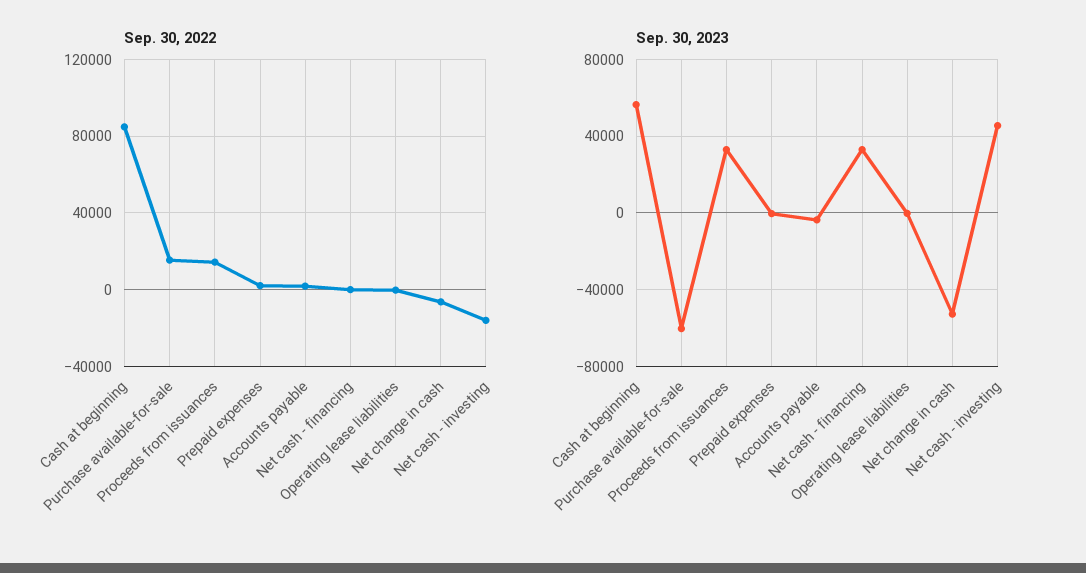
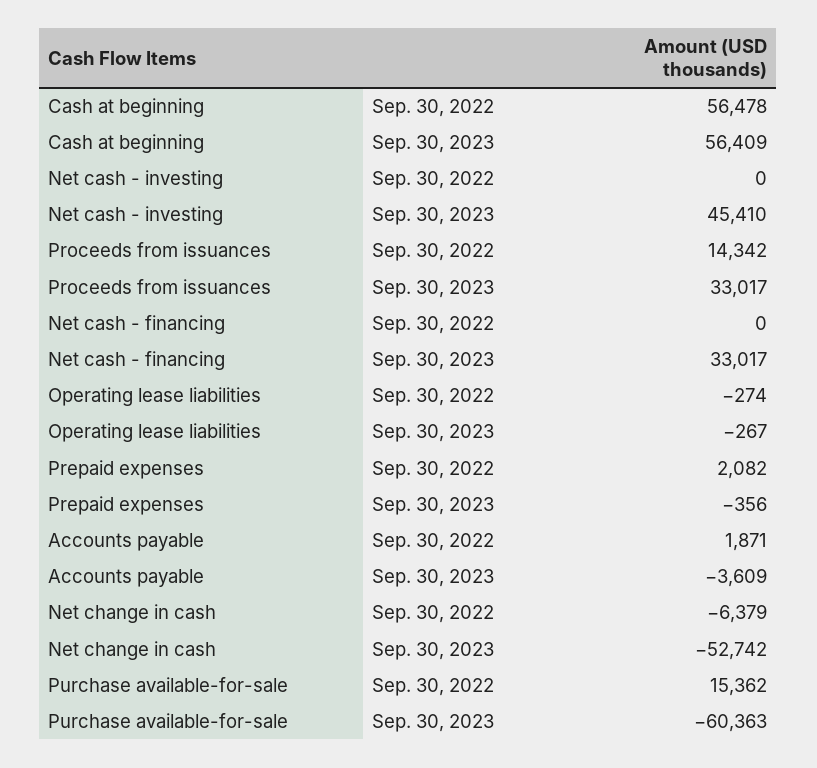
Sep. 30, 2022, Cash at beginning: 85000 -> 56478
Sep. 30, 2022, Net cash - investing: -15000 -> 0

